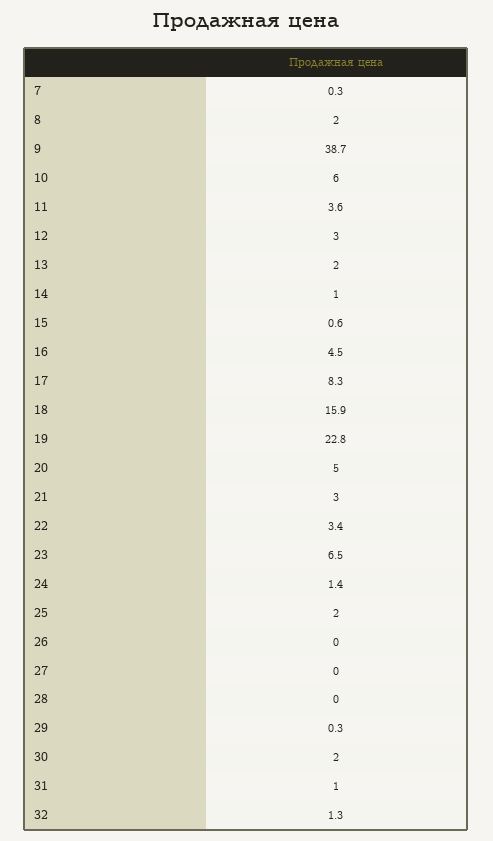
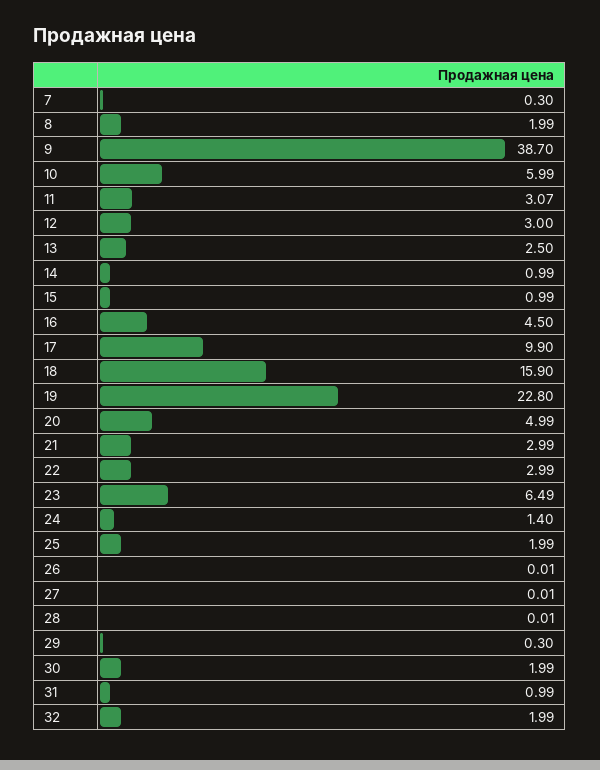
11: 3.6 -> 3.07
13: 2 -> 2.5
15: 0.6 -> 0.99
17: 8.3 -> 9.9
22: 3.4 -> 2.99
32: 1.3 -> 1.99

